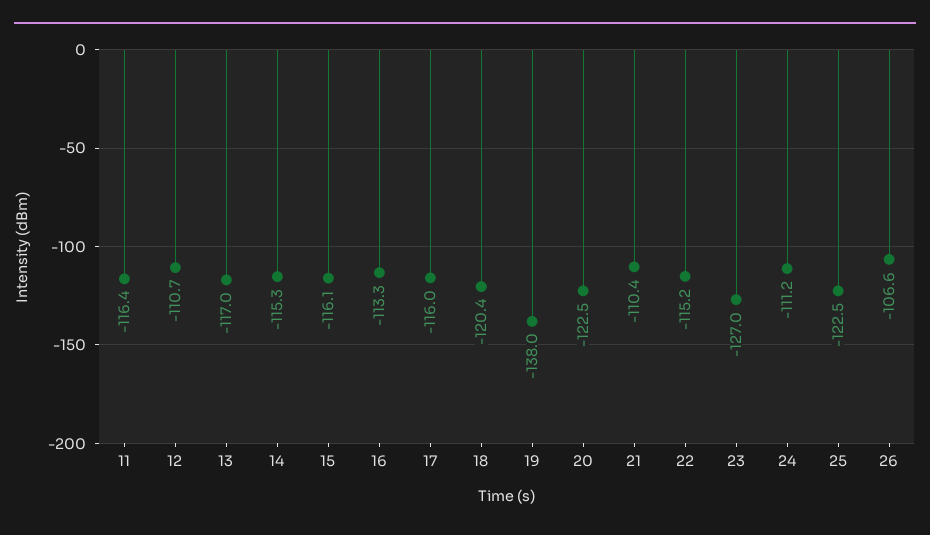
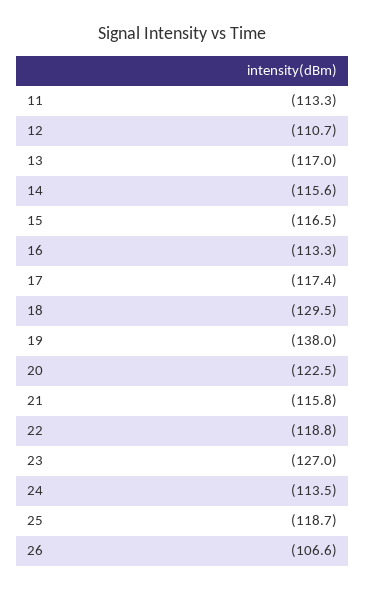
11: -116.4 -> -113.3
14: -115.3 -> -115.6
15: -116.1 -> -116.5
17: -116 -> -117.4
18: -120.4 -> -129.5
21: -110.4 -> -115.8
22: -115.2 -> -118.8
24: -111.2 -> -113.5
25: -122.5 -> -118.7

